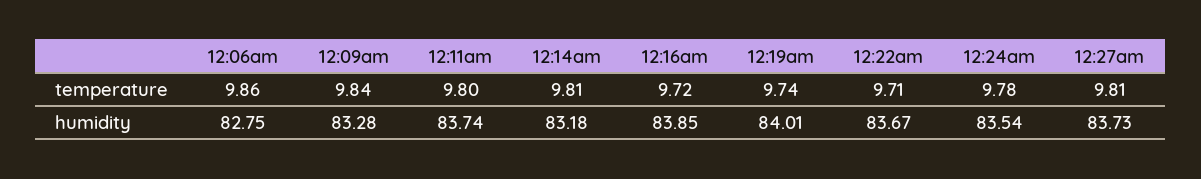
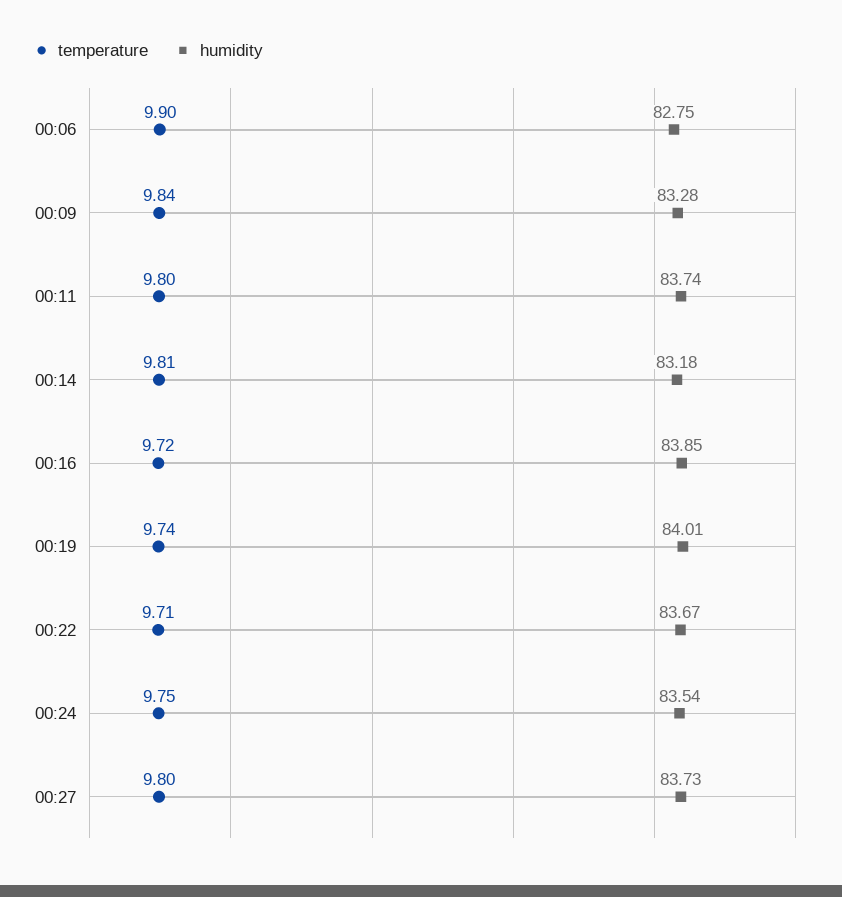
temperature, 12:06am: 9.86 -> 9.9
temperature, 12:24am: 9.78 -> 9.75
temperature, 12:27am: 9.81 -> 9.8

